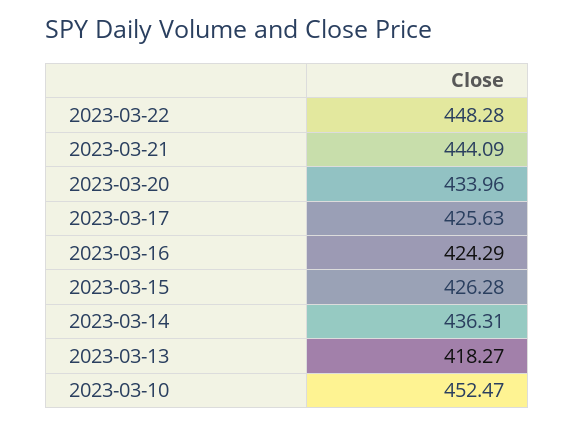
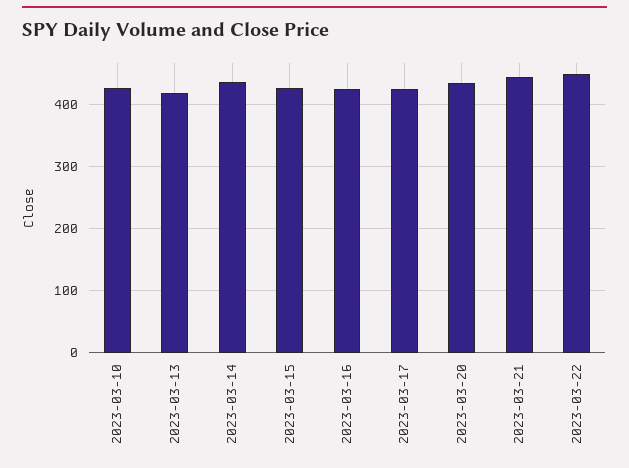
2023-03-10: 452.47 -> 430

